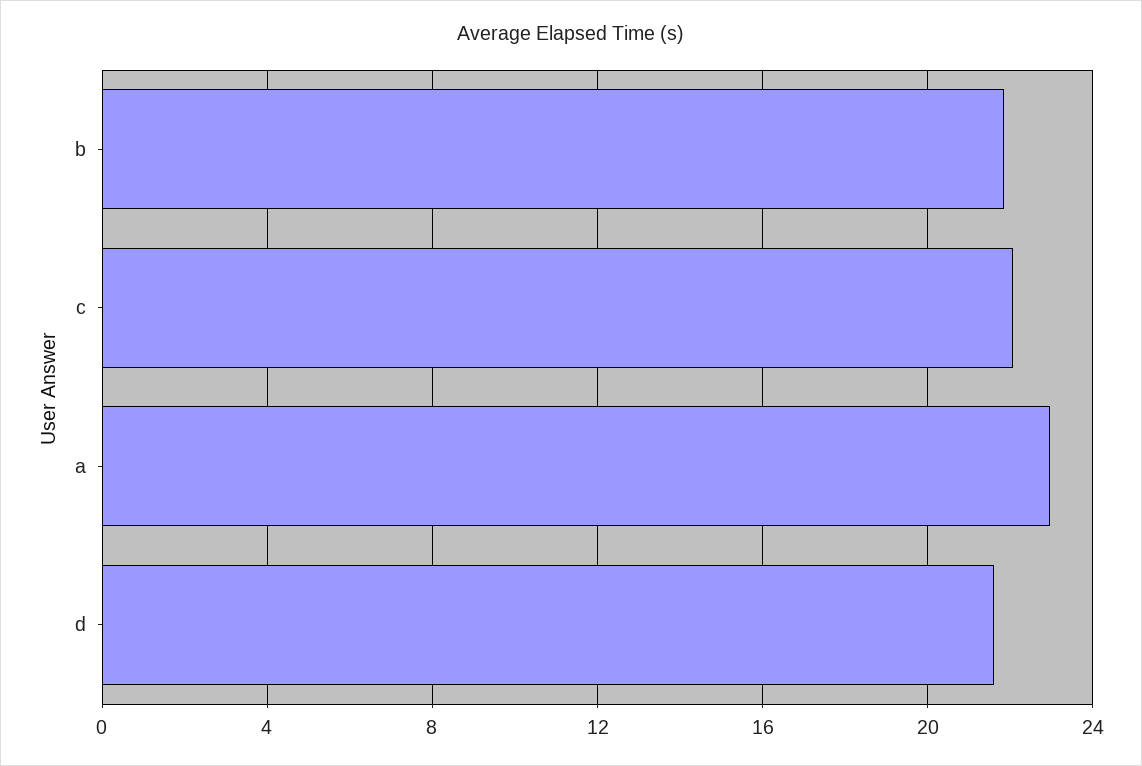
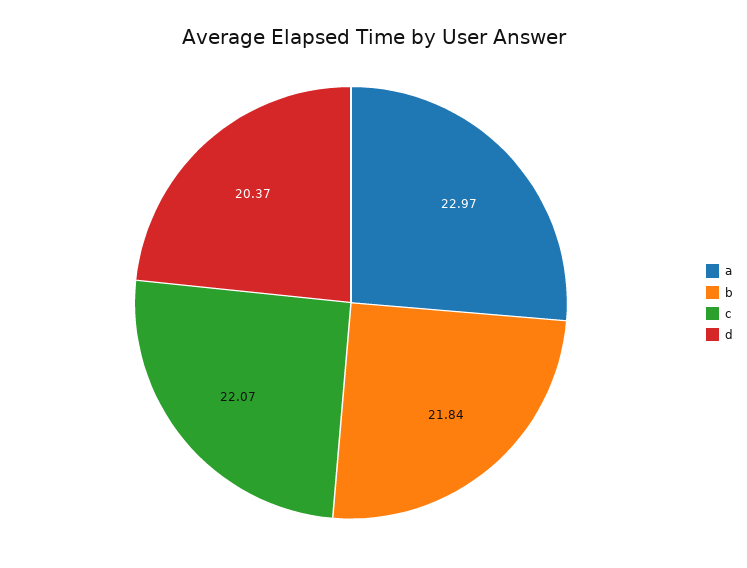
d: 21.5 -> 20.37

